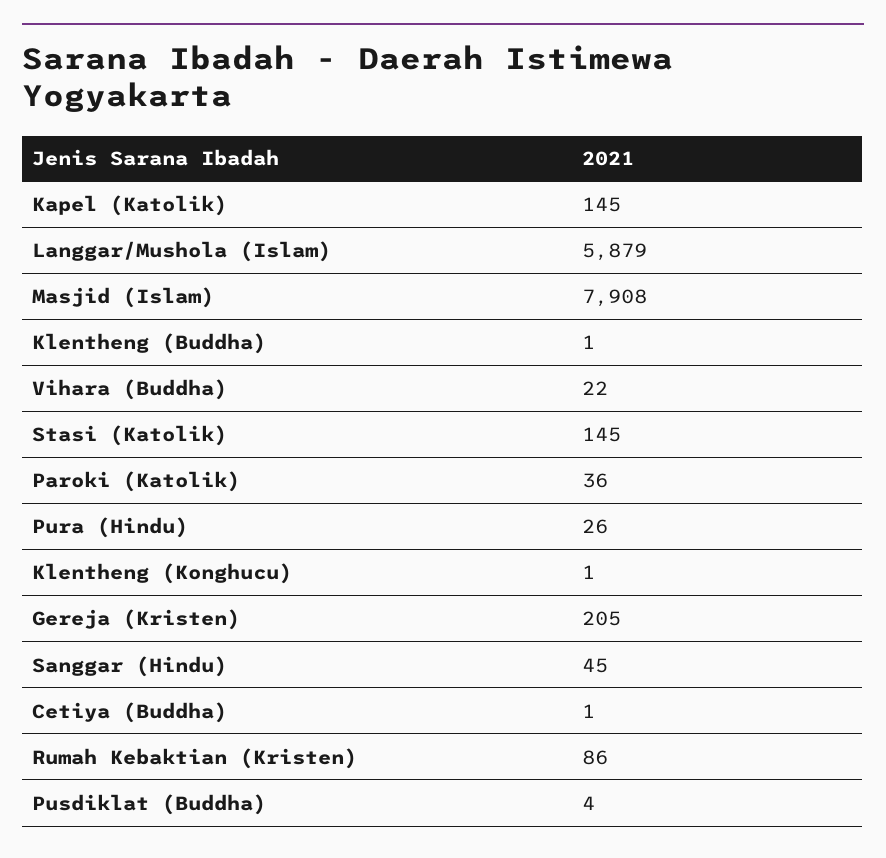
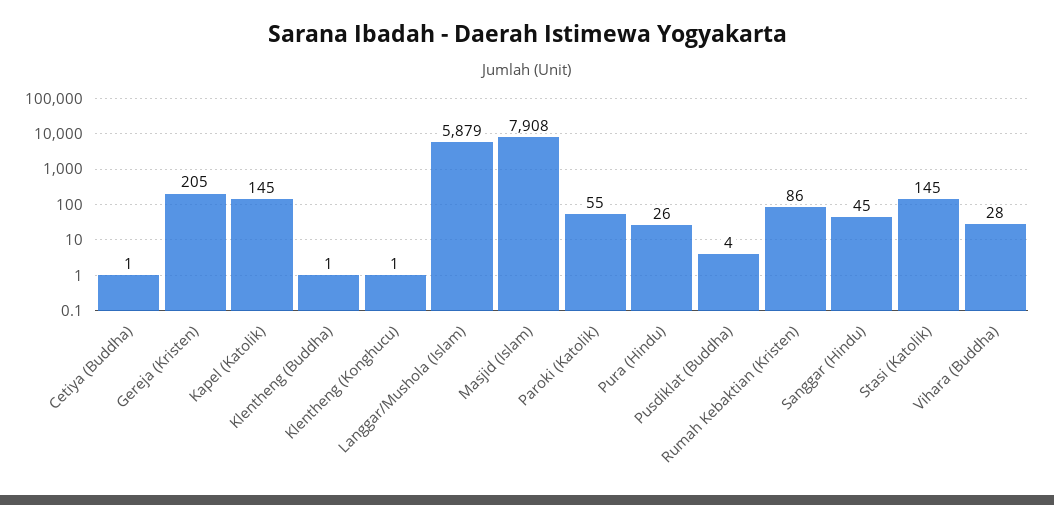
Vihara (Buddha): 22 -> 28
Paroki (Katolik): 36 -> 55

